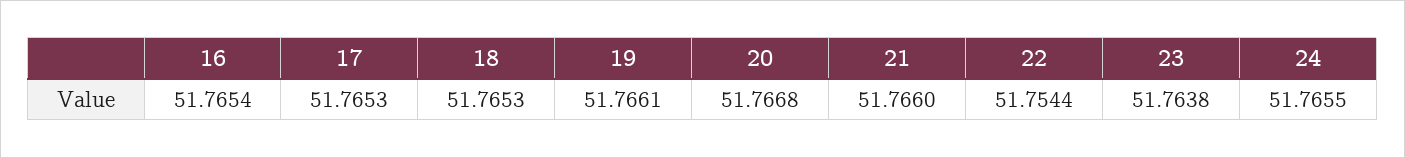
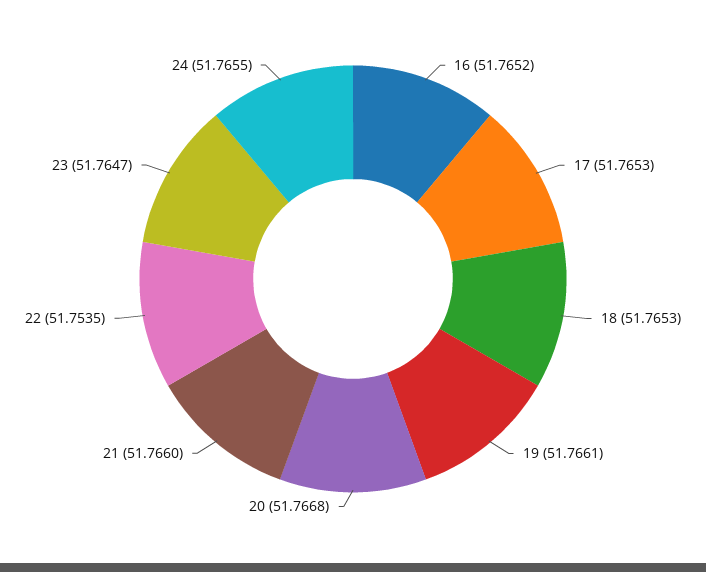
16: 51.7654 -> 51.7652
22: 51.7544 -> 51.7535
23: 51.7638 -> 51.7647

